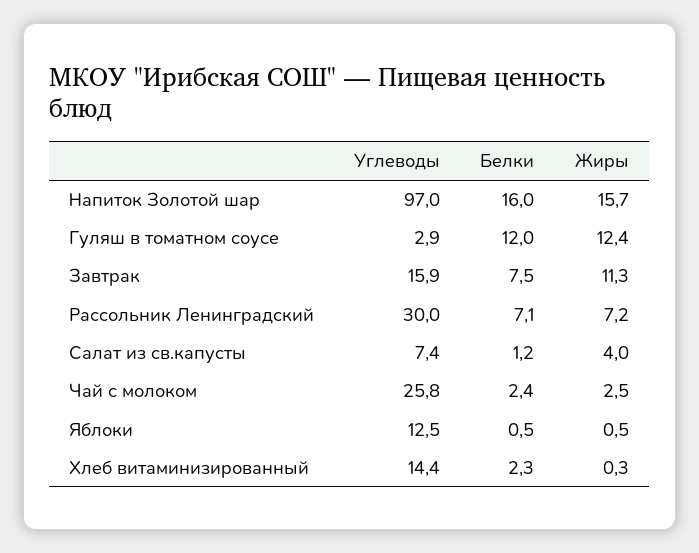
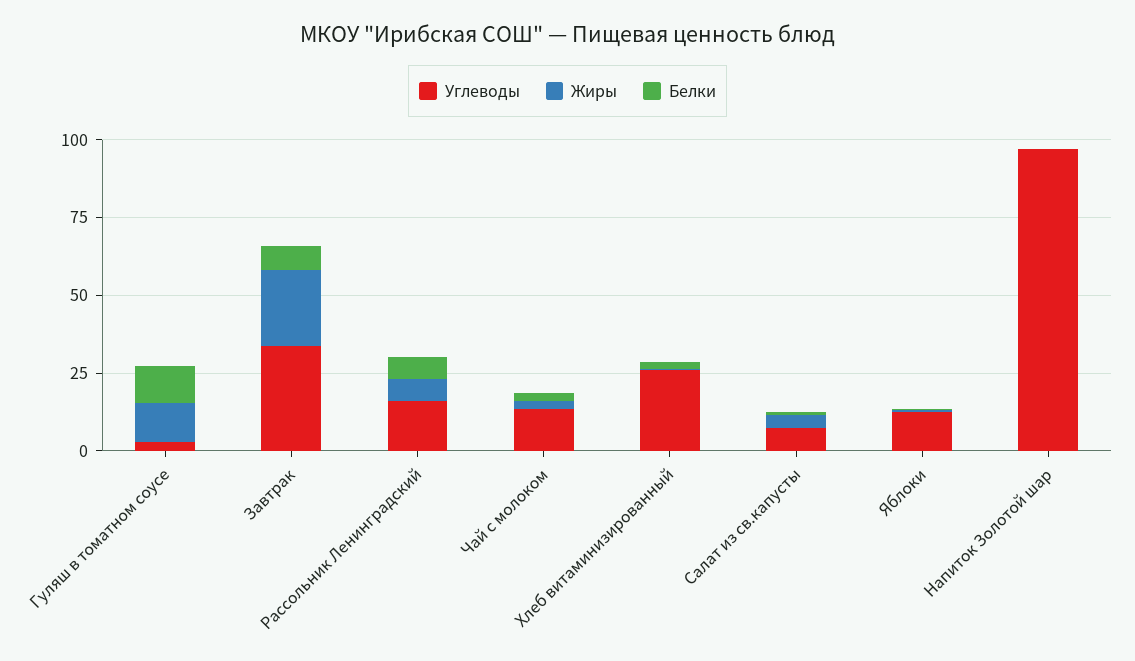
Белки, Напиток Золотой шар: 16 -> 0
Жиры, Напиток Золотой шар: 15.7 -> 0
Углеводы, Завтрак: 15.9 -> 35
Жиры, Завтрак: 11.3 -> 25
Углеводы, Рассольник Ленинградский: 30 -> 15
Углеводы, Чай с молоком: 25.8 -> 15
Углеводы, Хлеб витаминизированный: 14.4 -> 25

